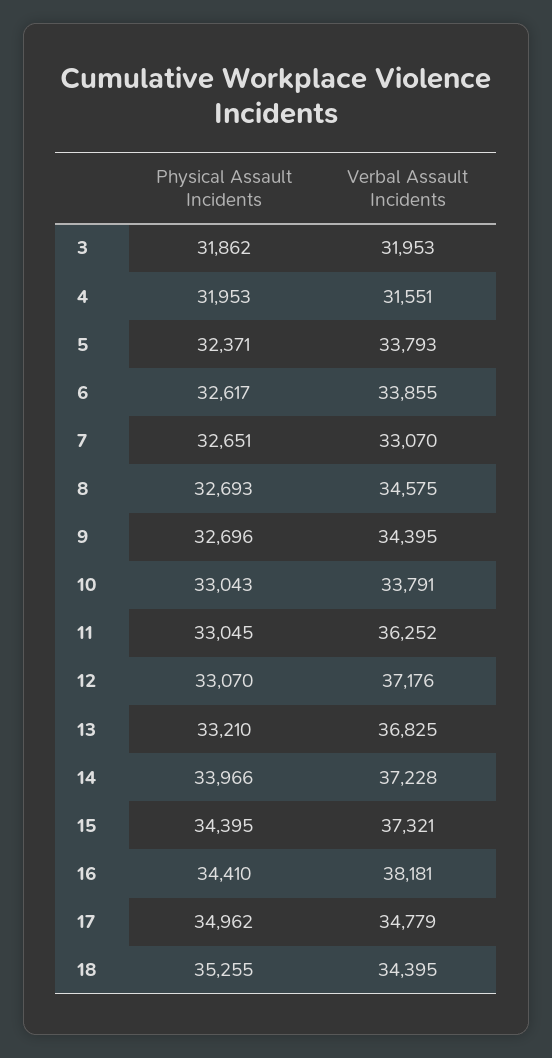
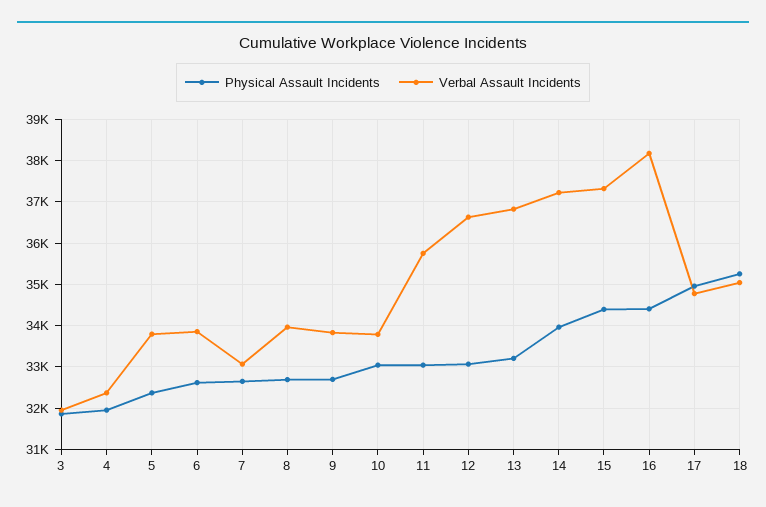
Verbal Assault Incidents, 4: 31551 -> 32400
Verbal Assault Incidents, 8: 34575 -> 34000
Verbal Assault Incidents, 9: 34395 -> 33800
Verbal Assault Incidents, 11: 36252 -> 35800
Verbal Assault Incidents, 12: 37176 -> 36600
Verbal Assault Incidents, 18: 34395 -> 35000

